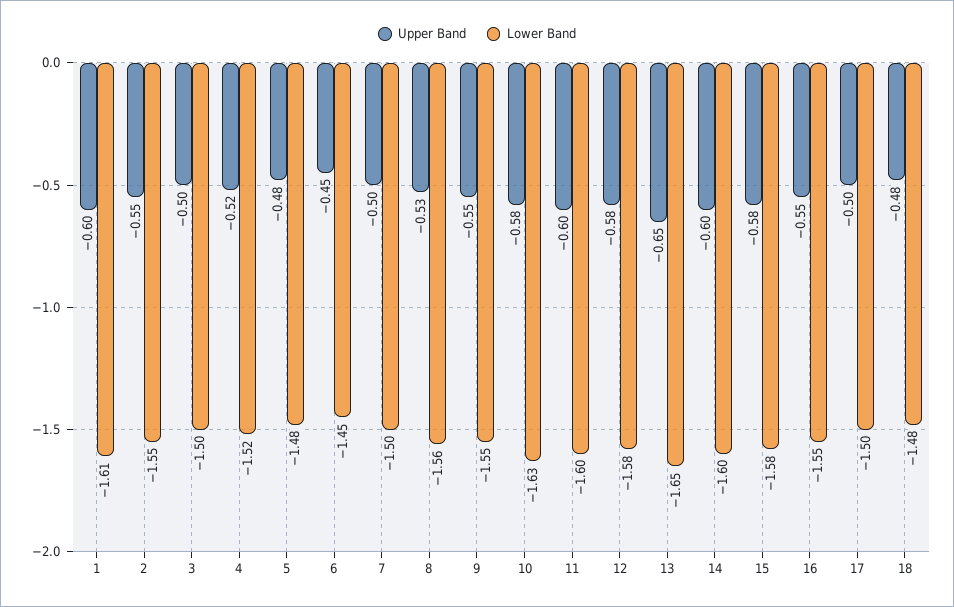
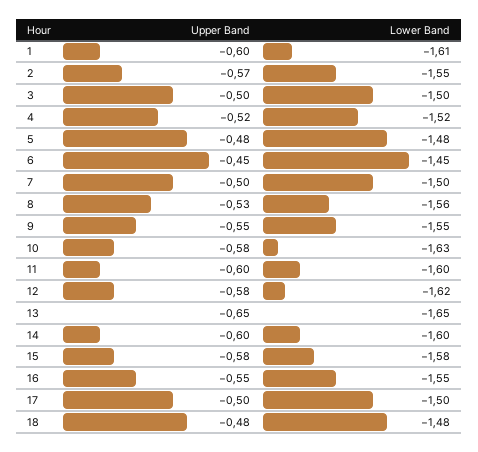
Upper Band, 2: -0.55 -> -0.57
Lower Band, 12: -1.58 -> -1.62

